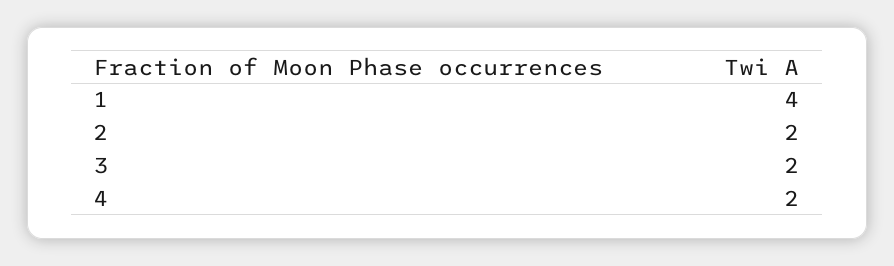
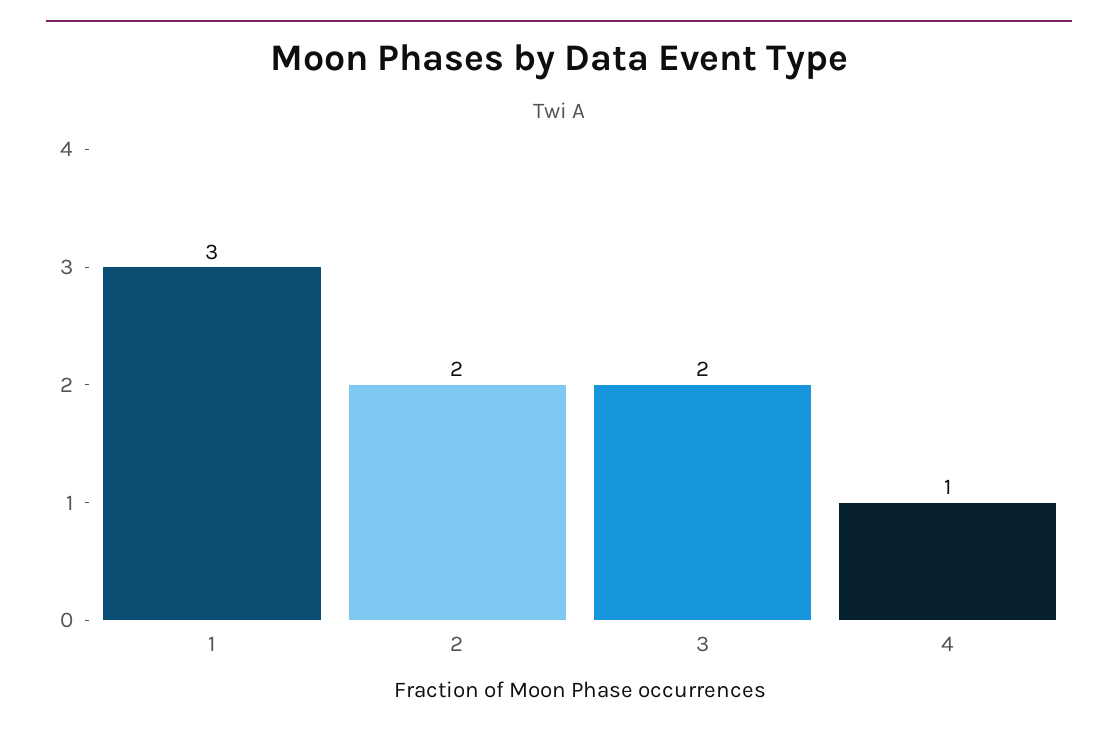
1: 4 -> 3
4: 2 -> 1

